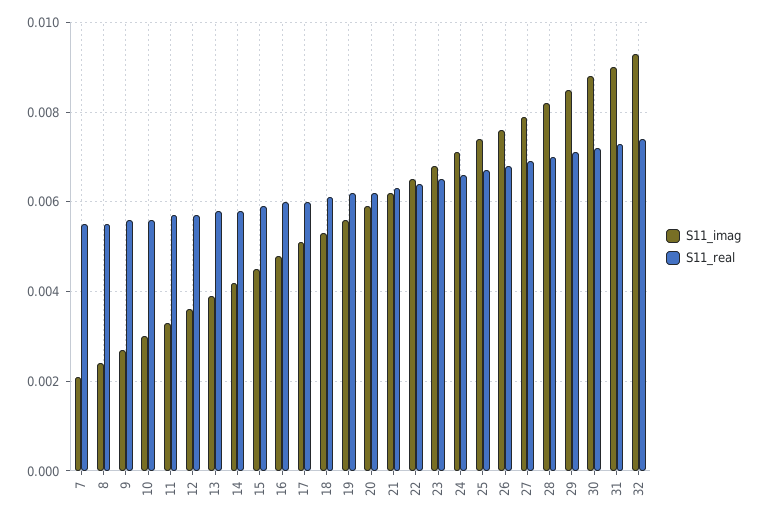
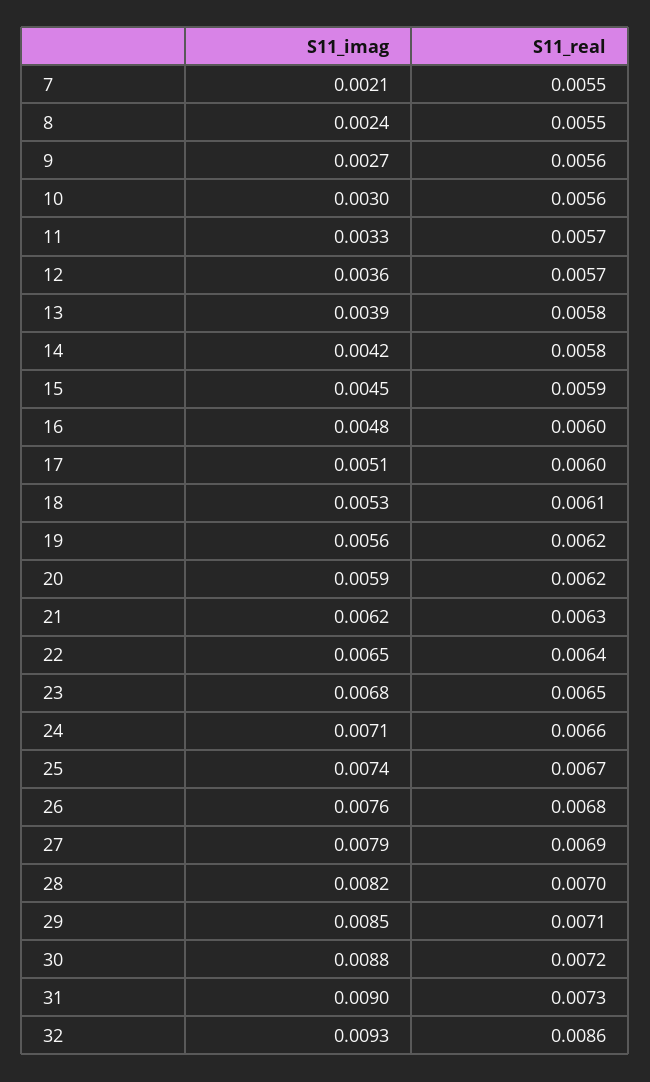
S11_real, 32: 0.0075 -> 0.0086

